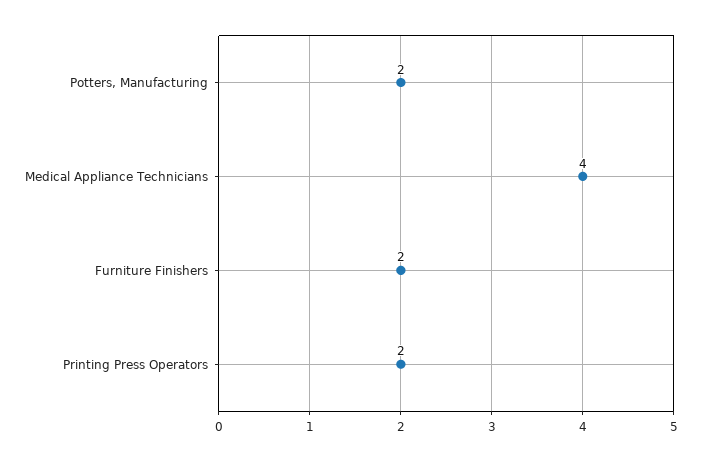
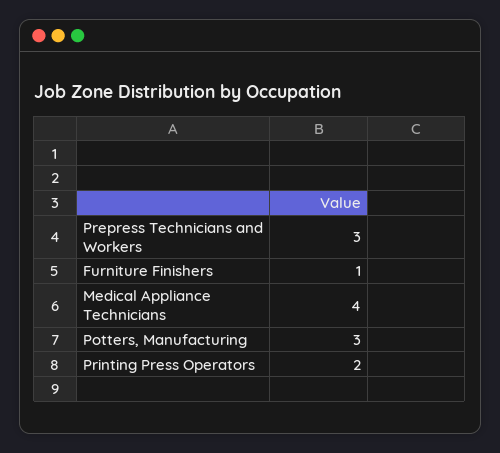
Potters, Manufacturing: 2 -> 3
Furniture Finishers: 2 -> 1
Prepress Technicians and Workers: none -> 3

